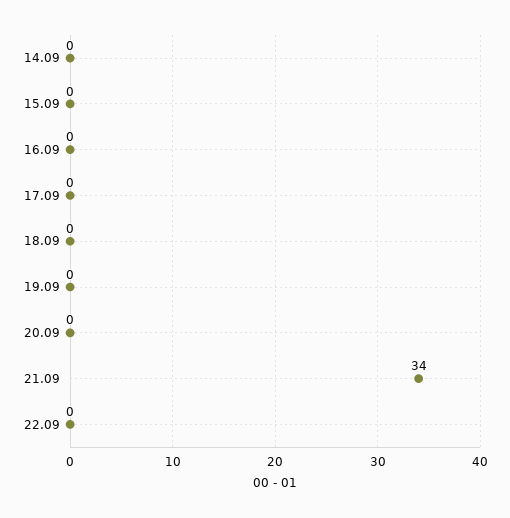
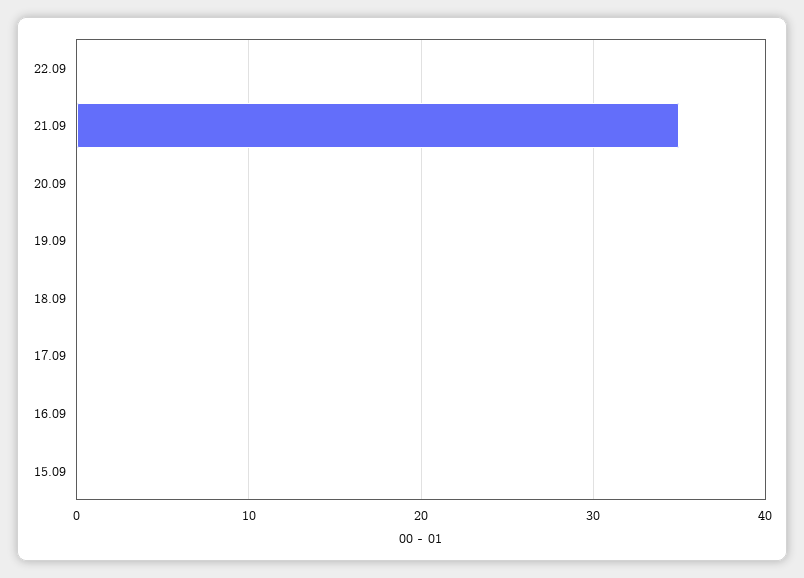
14.09: 0 -> none
21.09: 34 -> 35

